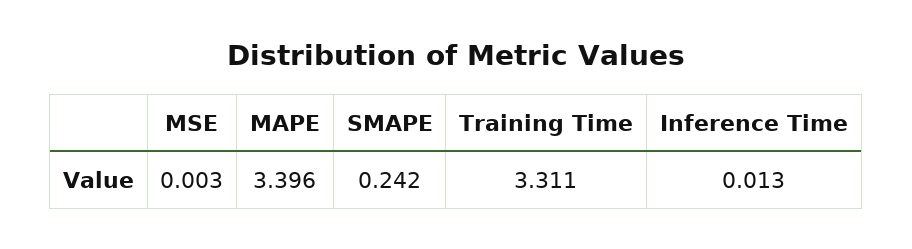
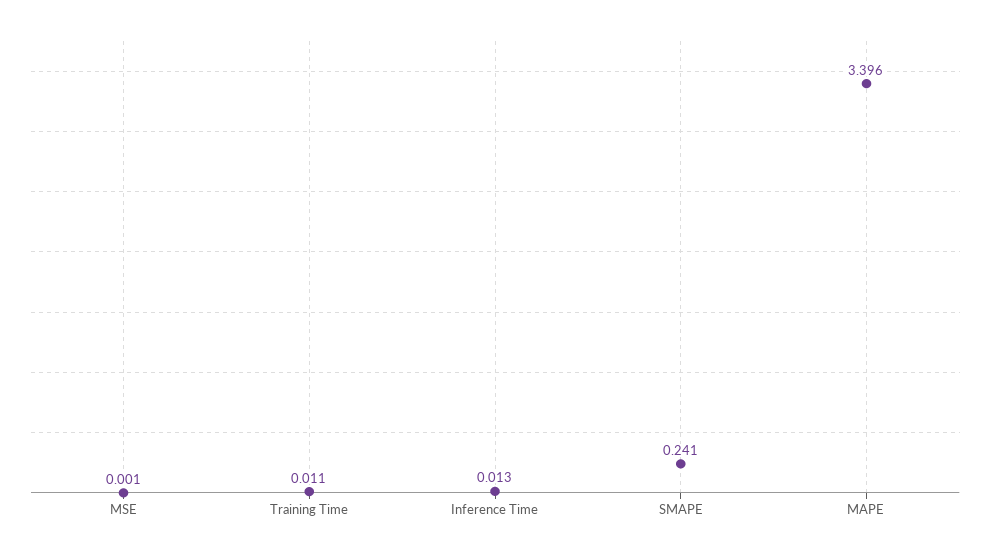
MSE: 0.003 -> 0.001
SMAPE: 0.242 -> 0.241
Training Time: 3.311 -> 0.011

